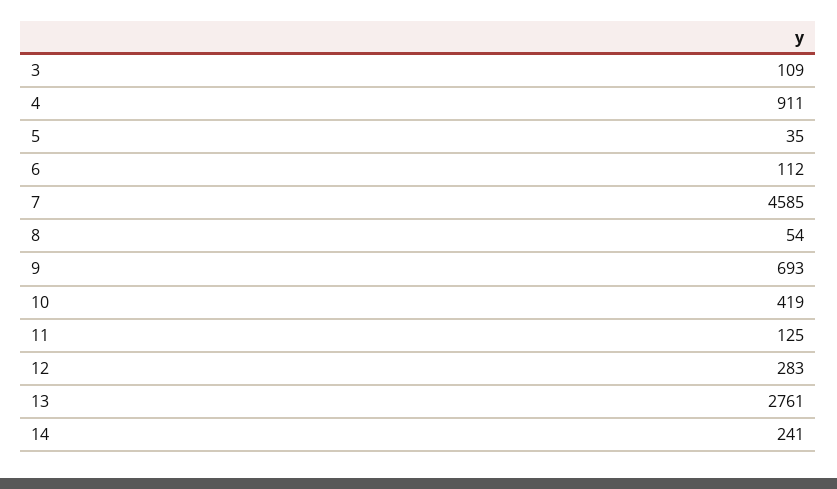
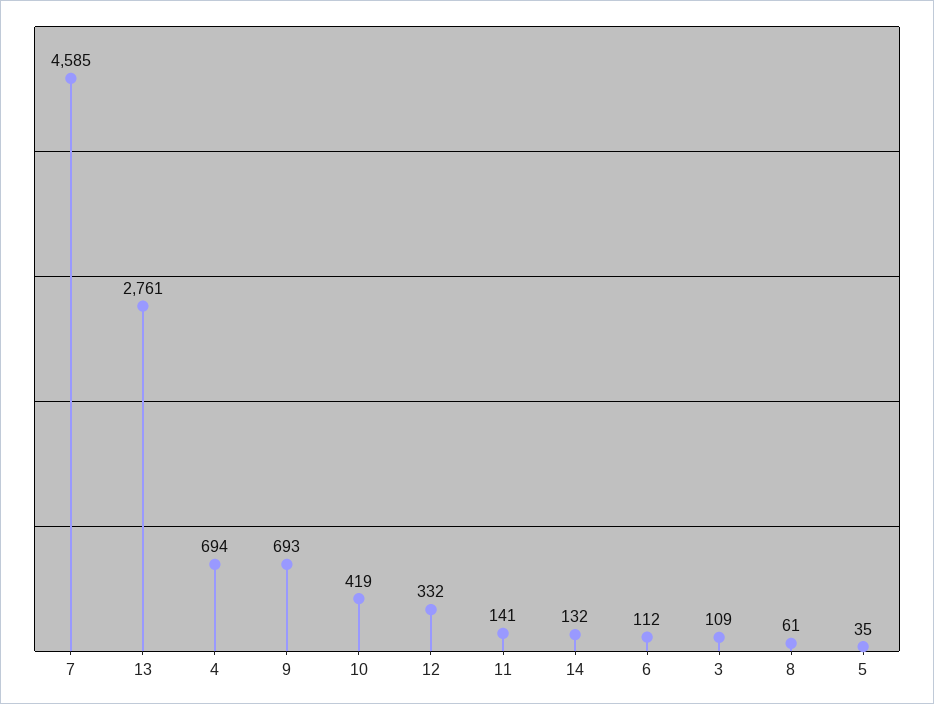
4: 911 -> 694
8: 54 -> 61
11: 125 -> 141
12: 283 -> 332
14: 241 -> 132

